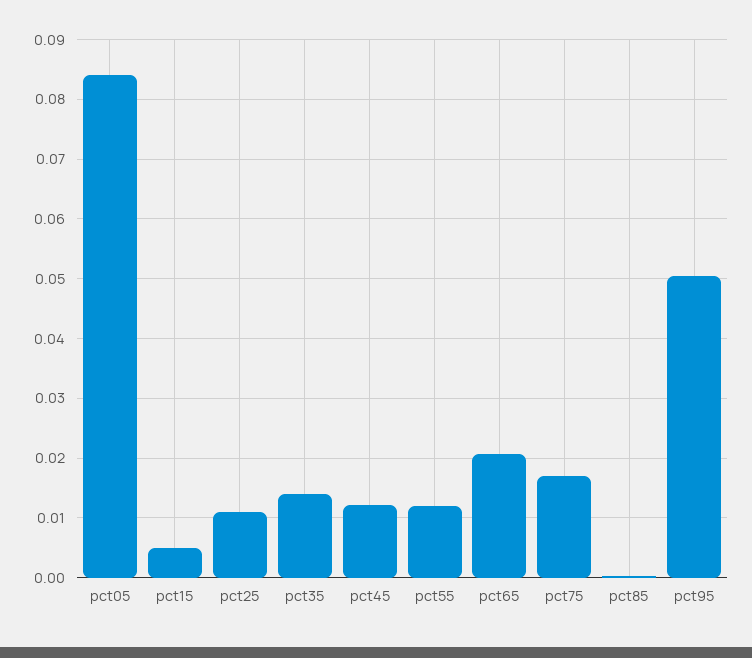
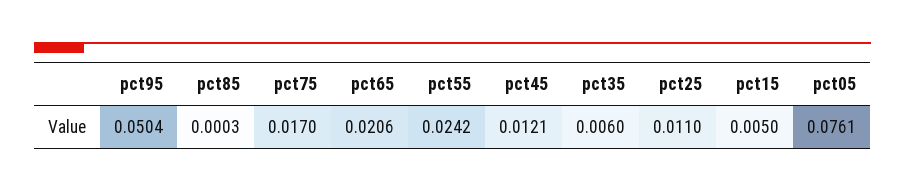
pct05: 0.084 -> 0.0761
pct35: 0.014 -> 0.006
pct55: 0.012 -> 0.0242

